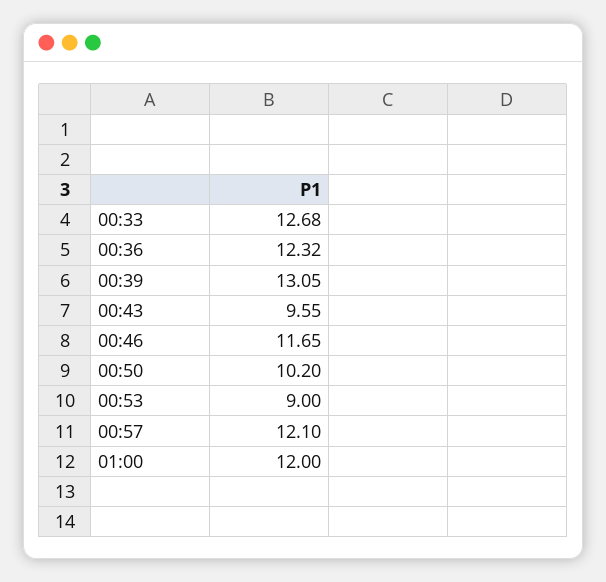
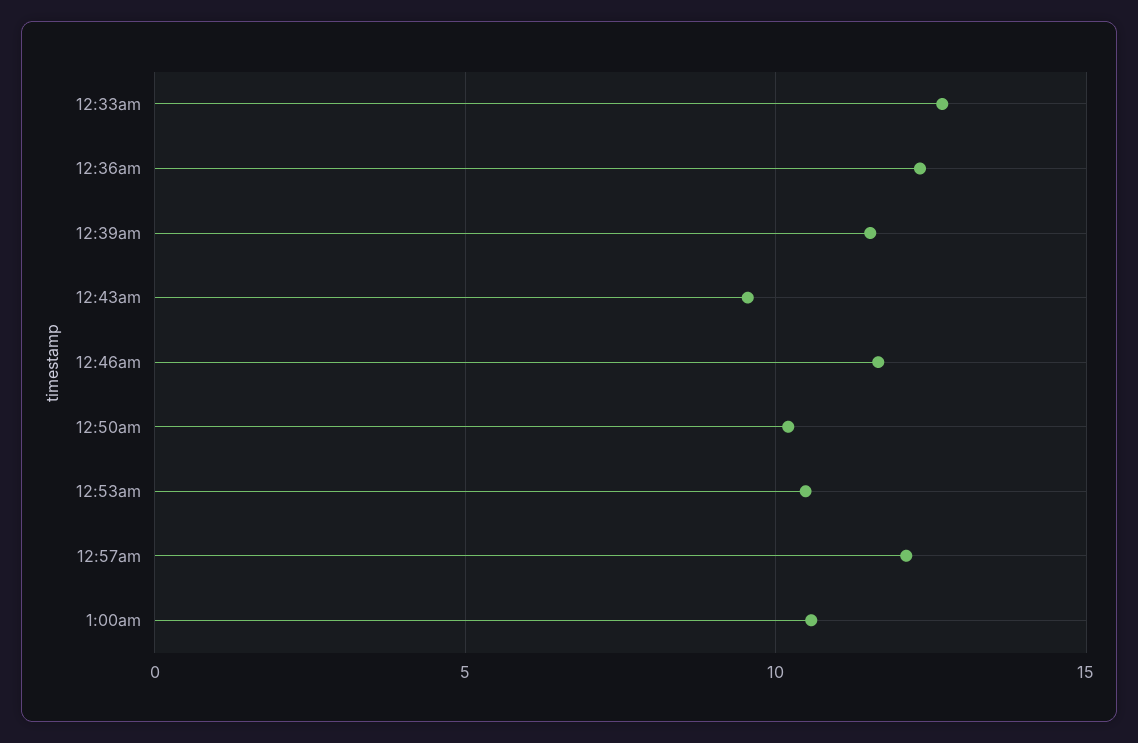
00:39: 13.05 -> 11.5
00:53: 9 -> 10.5
01:00: 12 -> 10.5

